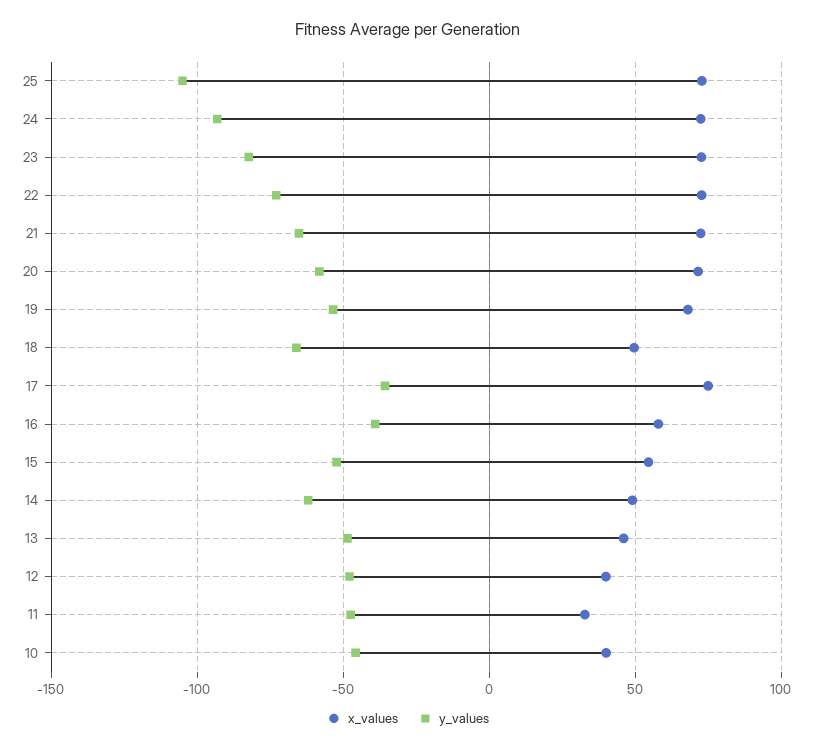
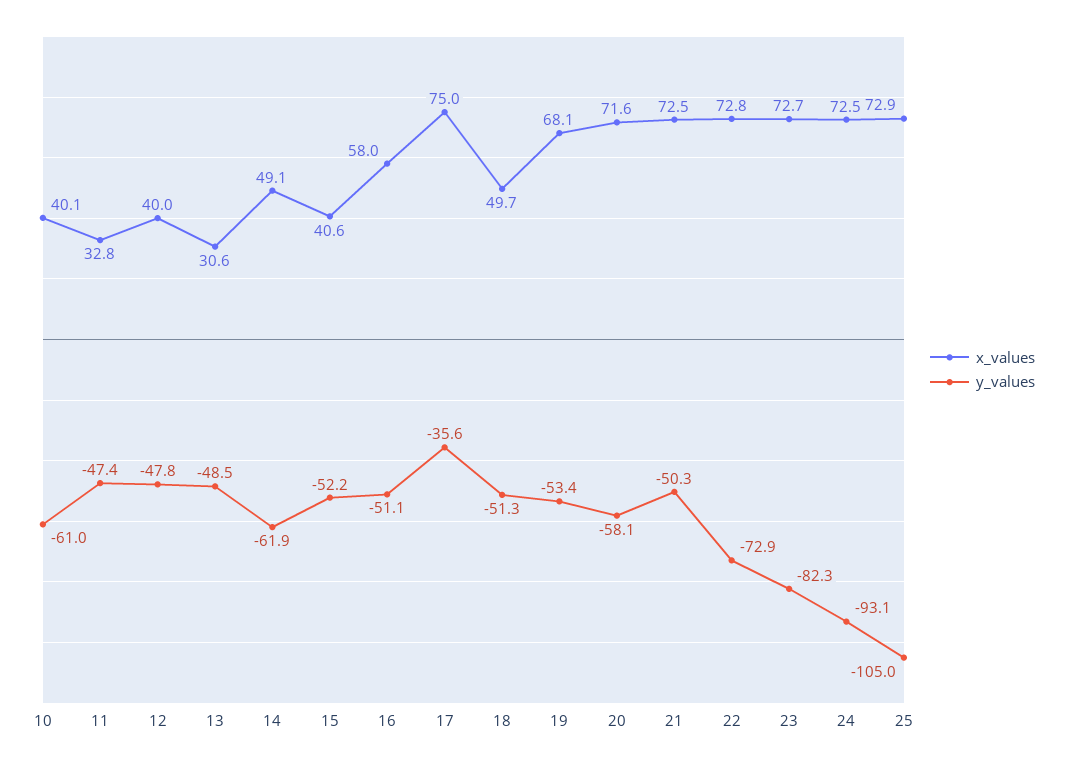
y_values, 21: -65 -> -50.3
y_values, 18: -65 -> -51.3
y_values, 16: -40 -> -51.1
x_values, 15: 55 -> 40.6
x_values, 13: 45 -> 30.6
y_values, 10: -45 -> -61

